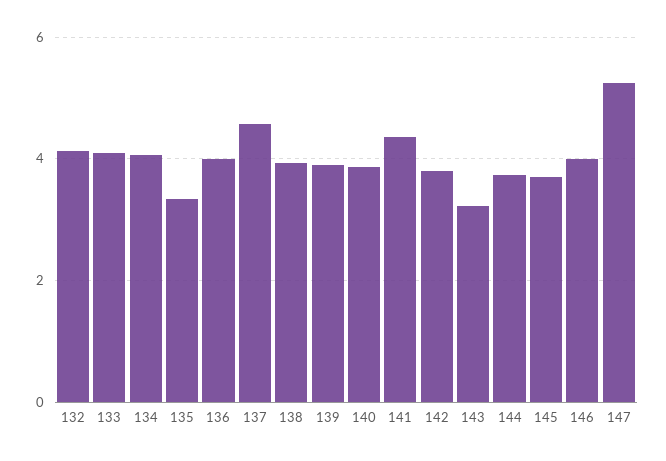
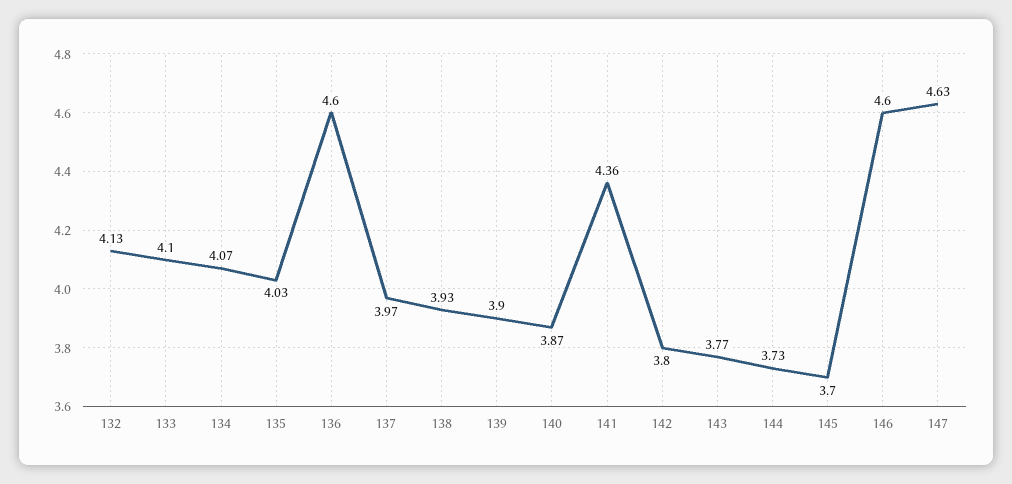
135: 3.4 -> 4.03
136: 4 -> 4.6
137: 4.6 -> 3.97
143: 3.2 -> 3.77
146: 4 -> 4.6
147: 5.2 -> 4.63

